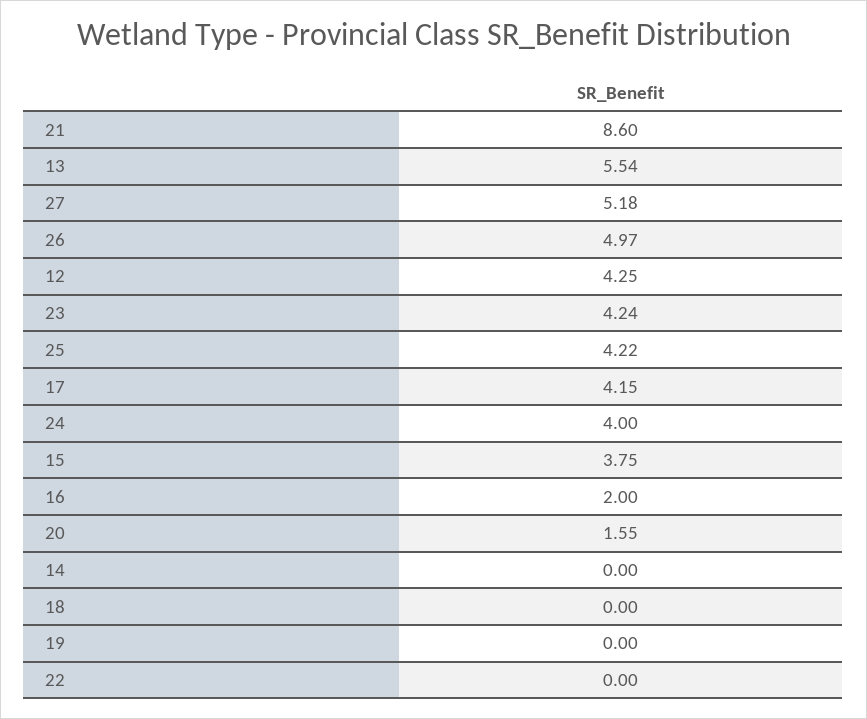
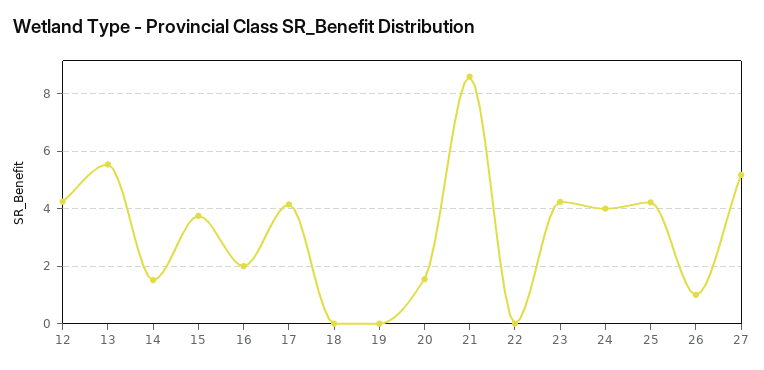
26: 4.97 -> 1
14: 0 -> 1.5

